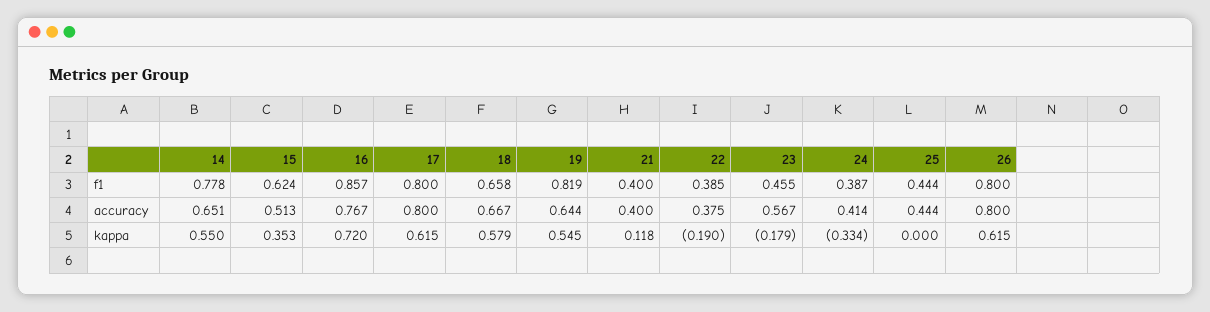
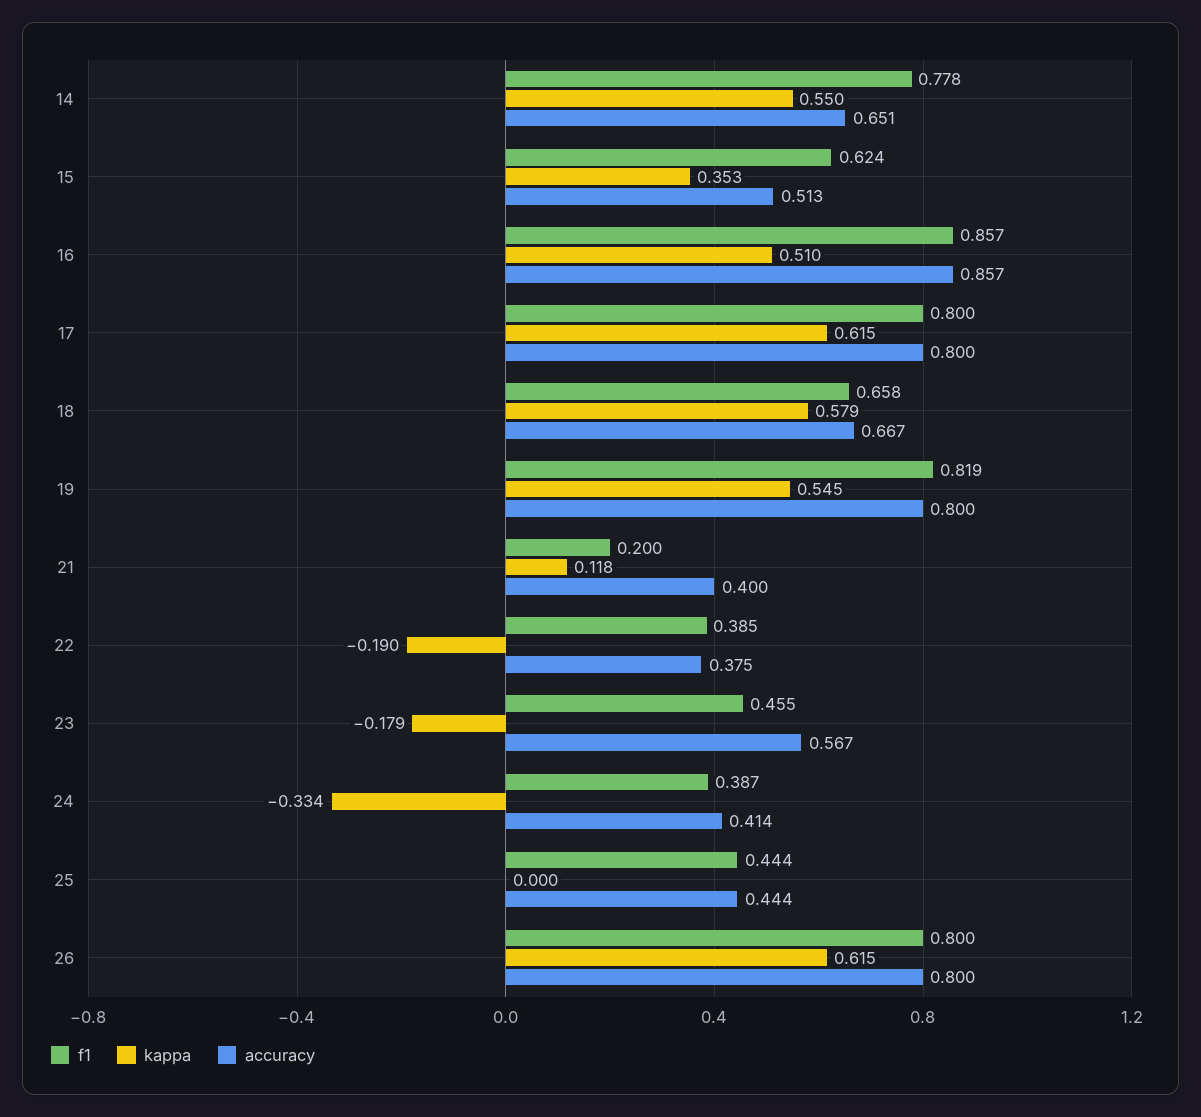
f1, 21: 0.4 -> 0.2
accuracy, 16: 0.767 -> 0.857
accuracy, 19: 0.644 -> 0.8
kappa, 16: 0.72 -> 0.51

